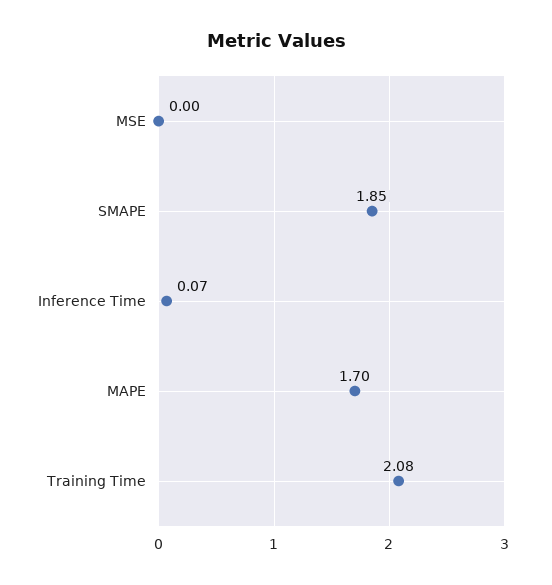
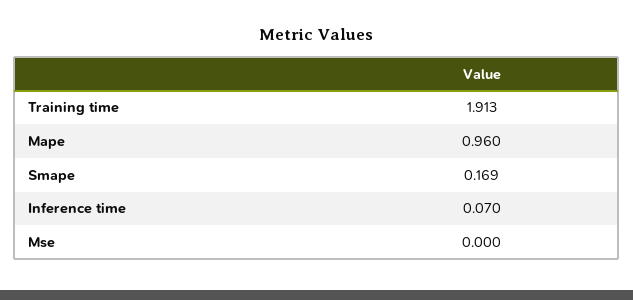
SMAPE: 1.85 -> 0.169
MAPE: 1.7 -> 0.96
Training Time: 2.08 -> 1.913

